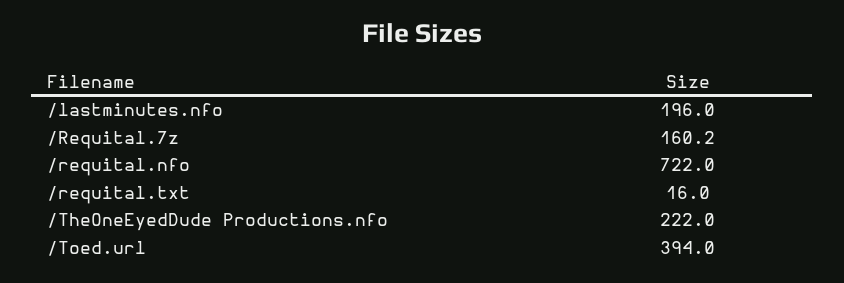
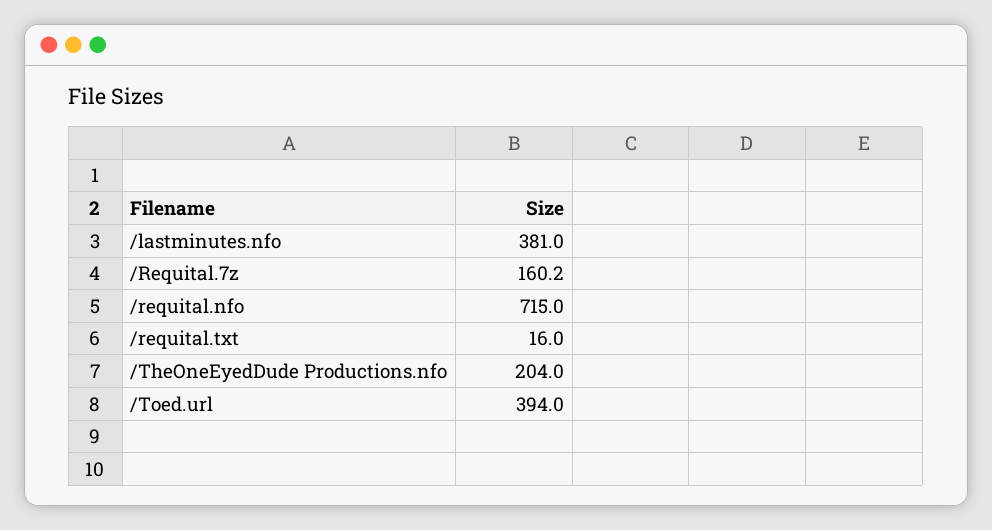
/lastminutes.nfo: 196 -> 381
/requital.nfo: 722 -> 715
/TheOneEyedDude Productions.nfo: 222 -> 204

